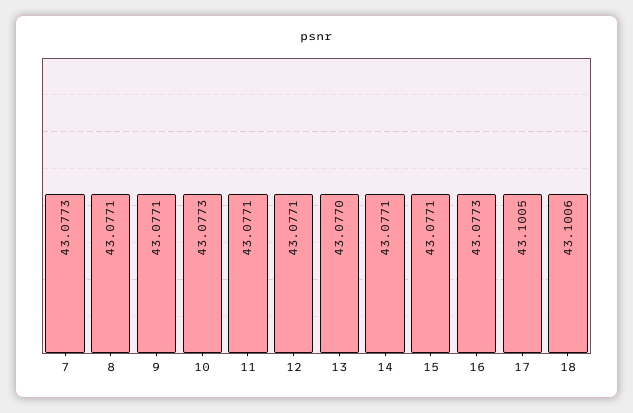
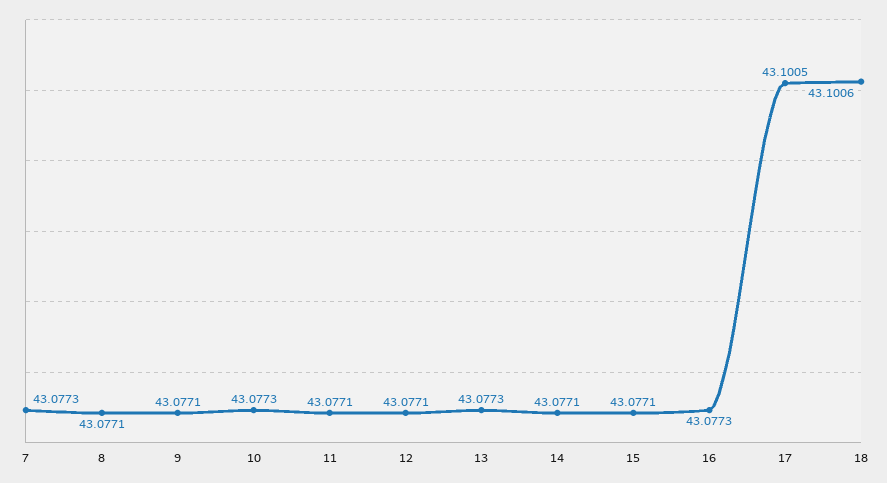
13: 43.077 -> 43.0773

